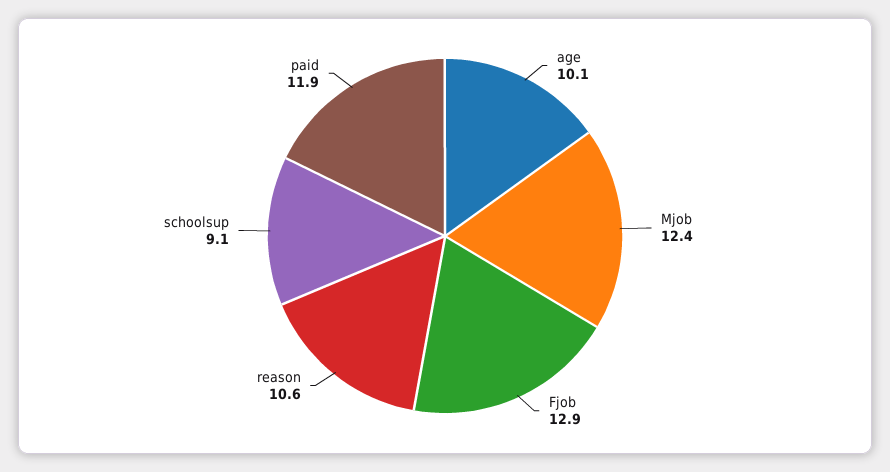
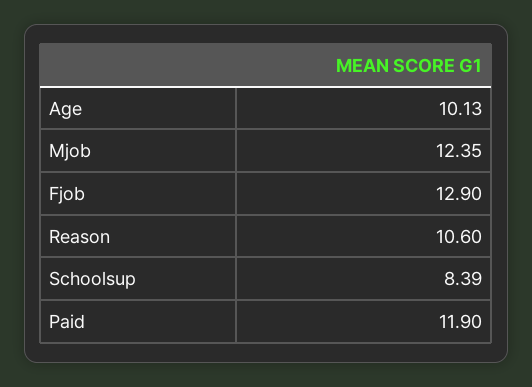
schoolsup: 9.1 -> 8.39

